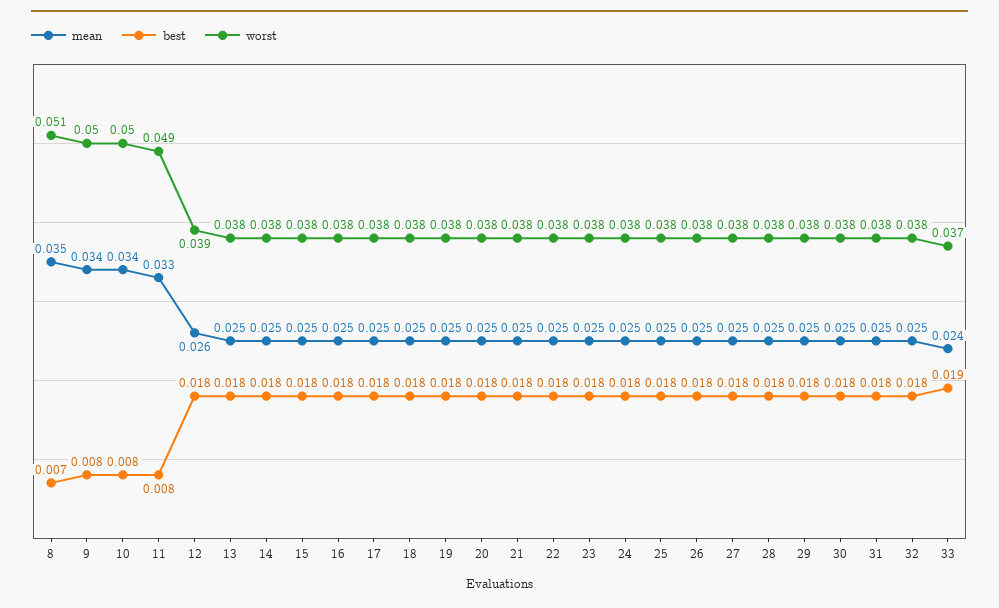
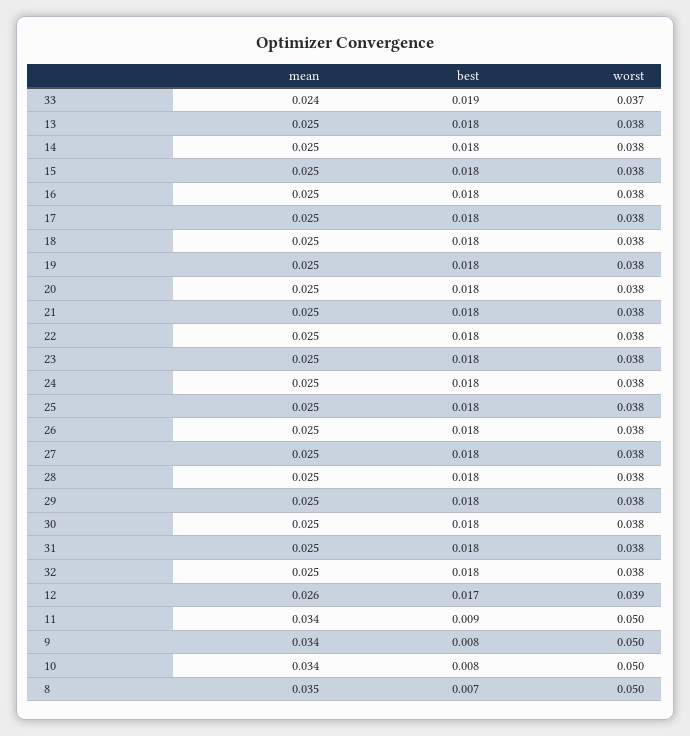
worst, 8: 0.051 -> 0.05
mean, 11: 0.033 -> 0.034
best, 11: 0.008 -> 0.009
worst, 11: 0.049 -> 0.05
best, 12: 0.018 -> 0.017

